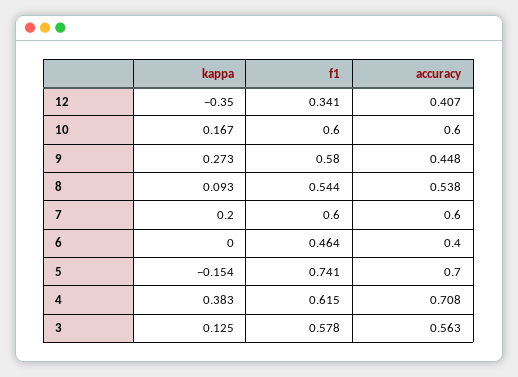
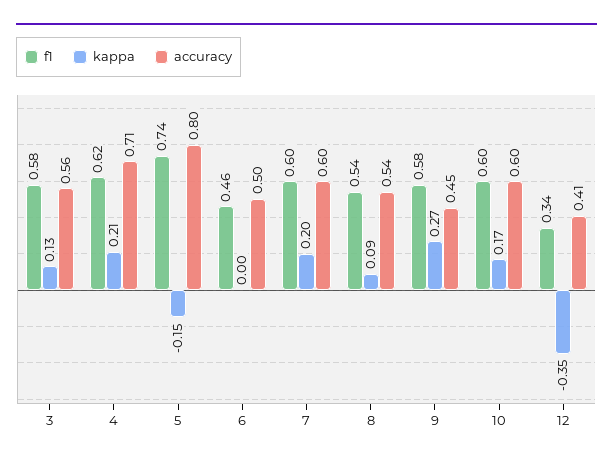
accuracy, 6: 0.4 -> 0.5
accuracy, 5: 0.7 -> 0.8
kappa, 4: 0.383 -> 0.21

